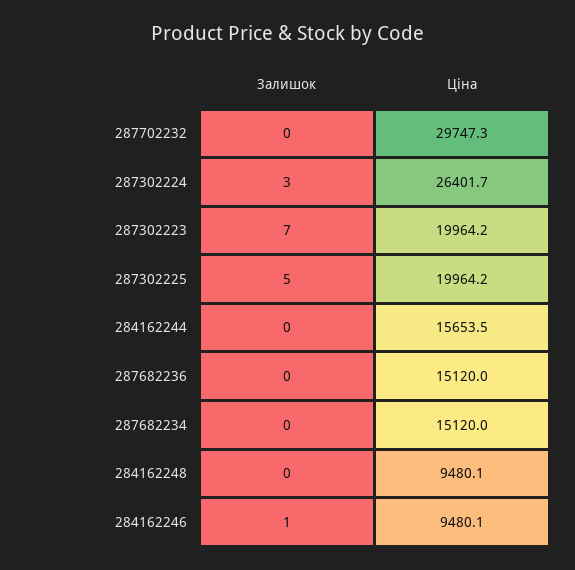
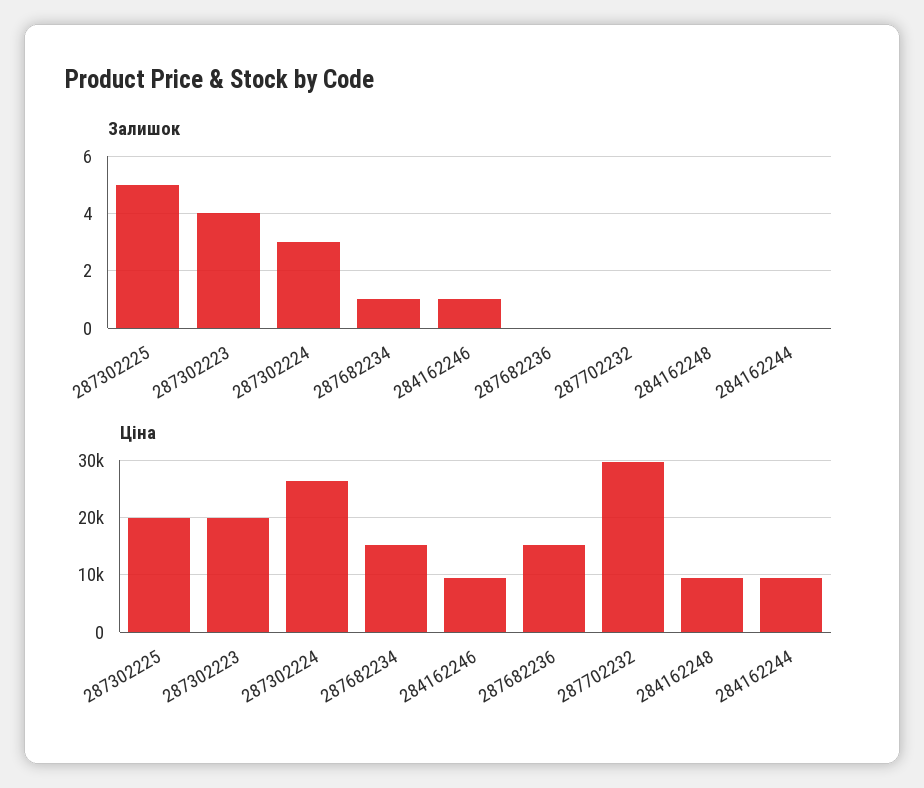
Залишок, 287302223: 7 -> 4
Ціна, 284162244: 15653.5 -> 10000
Залишок, 287682234: 0 -> 1

